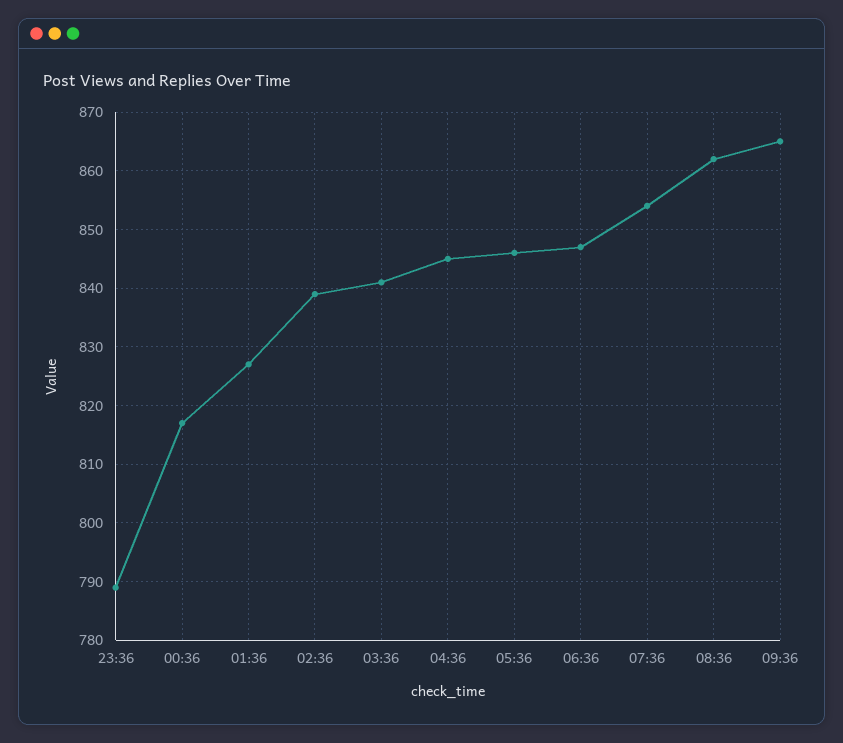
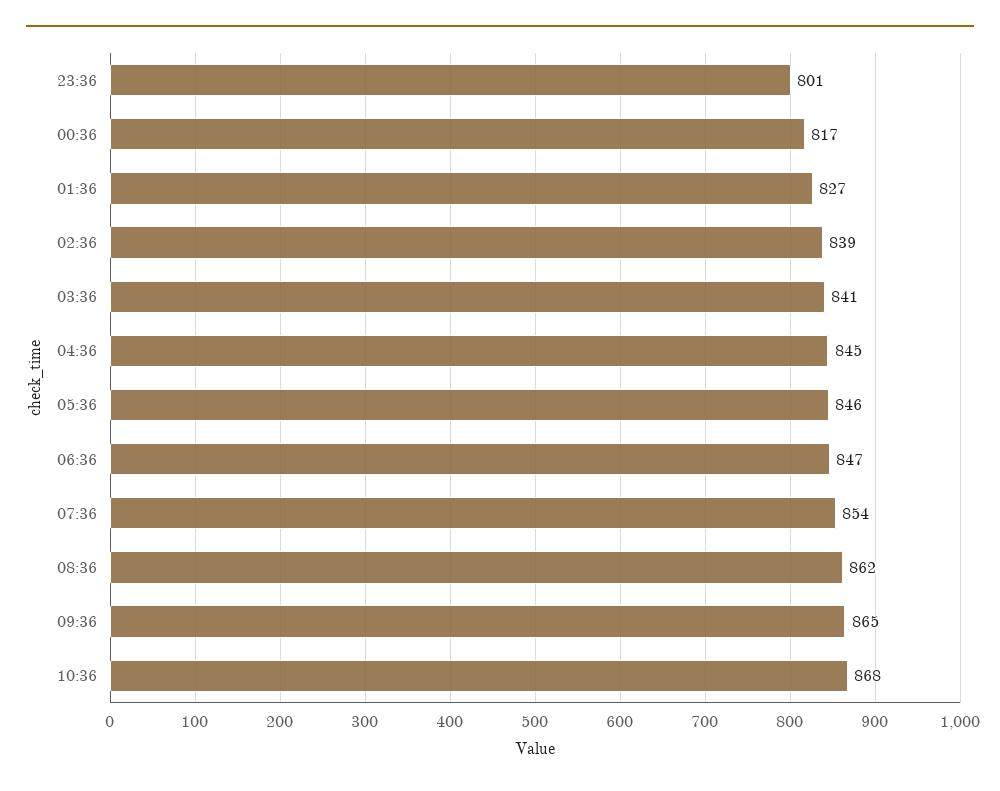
23:36: 790 -> 801
10:36: none -> 868

